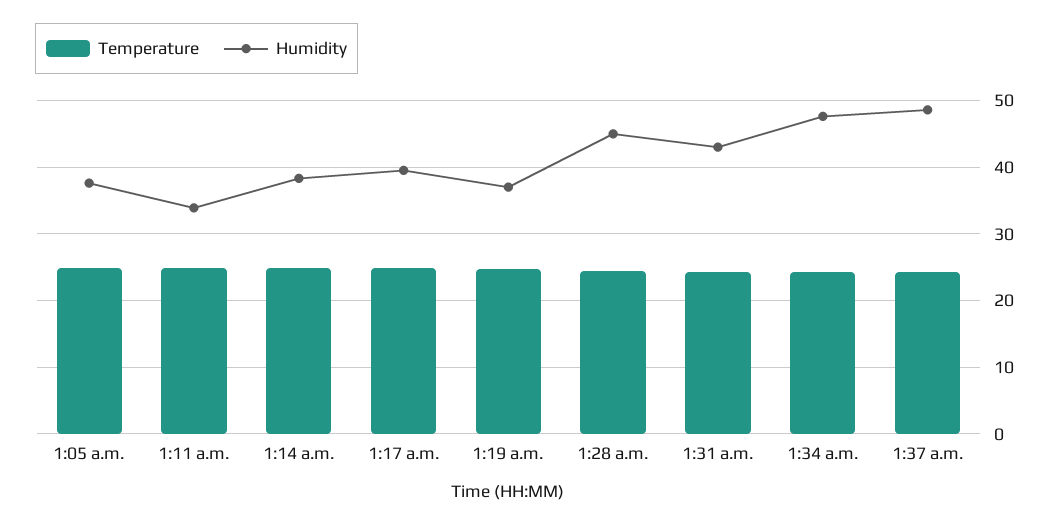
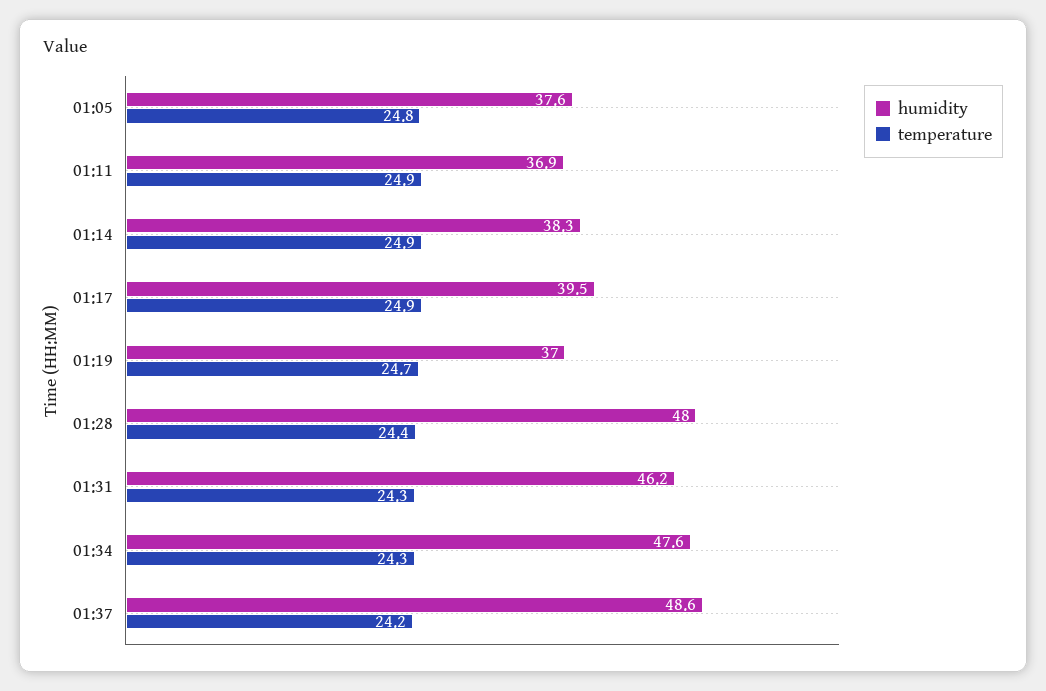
Humidity, 1:11 a.m.: 34 -> 36.9
Humidity, 1:28 a.m.: 45 -> 48
Humidity, 1:31 a.m.: 43 -> 46.2

